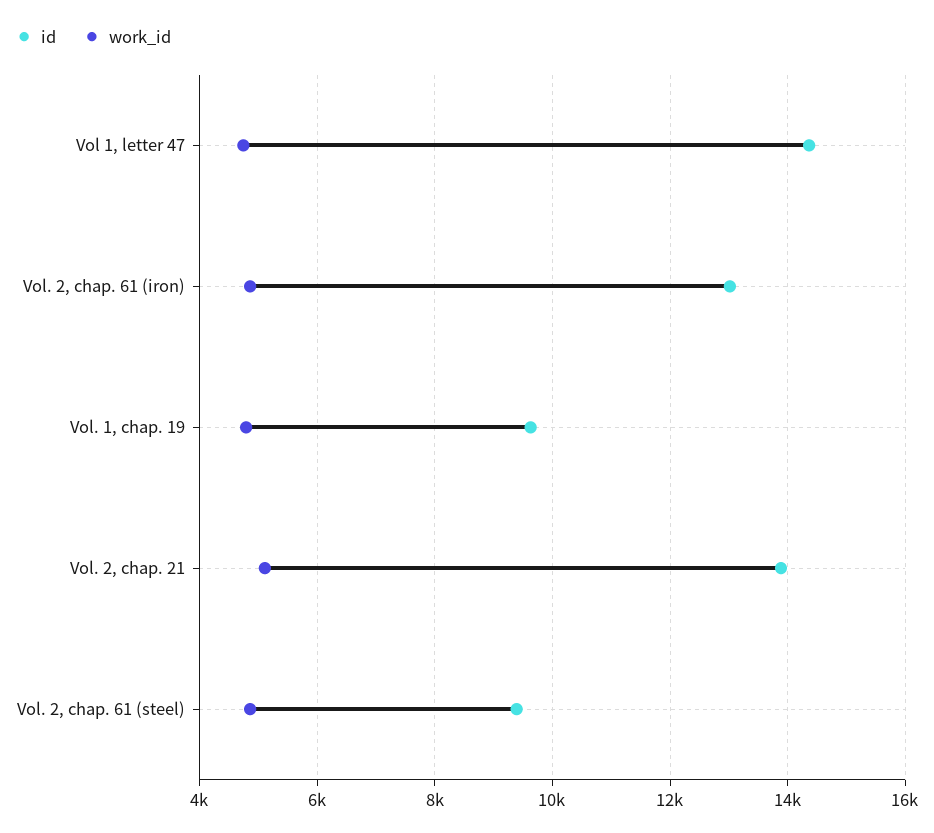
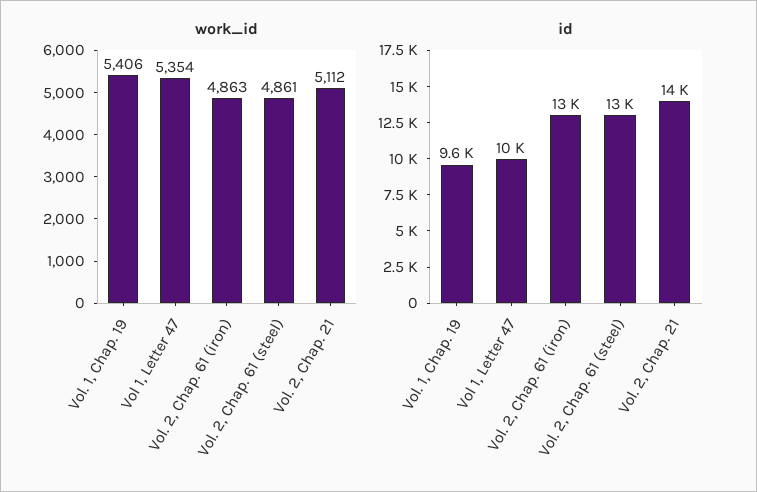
id, Vol 1, letter 47: 14400 -> 10000
work_id, Vol 1, letter 47: 4800 -> 5354
work_id, Vol. 1, chap. 19: 4800 -> 5406
id, Vol. 2, chap. 61 (steel): 9400 -> 13000

